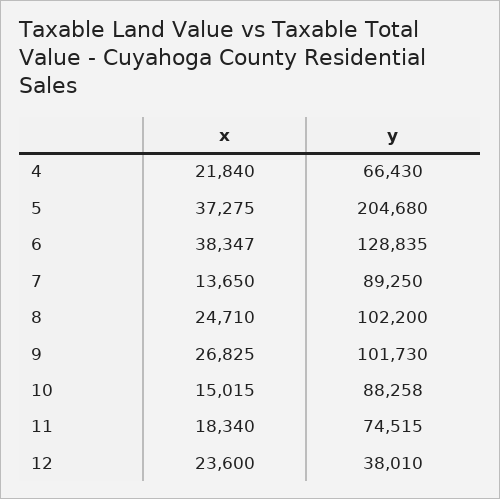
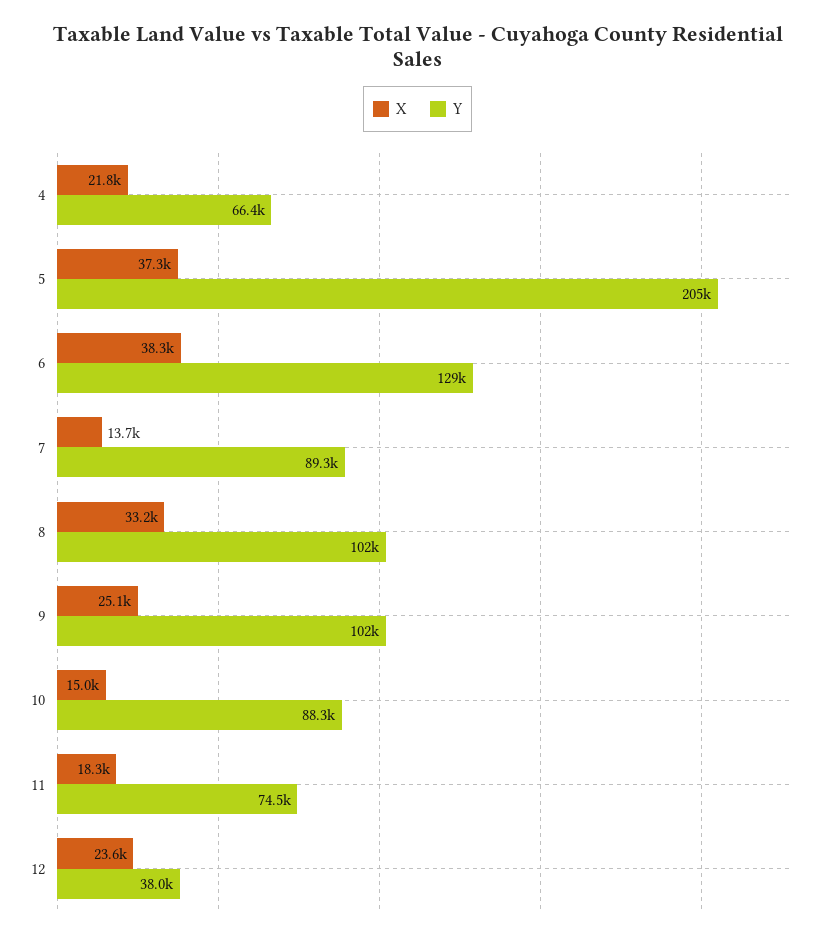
x, 8: 24710 -> 33200
x, 9: 26825 -> 25100

